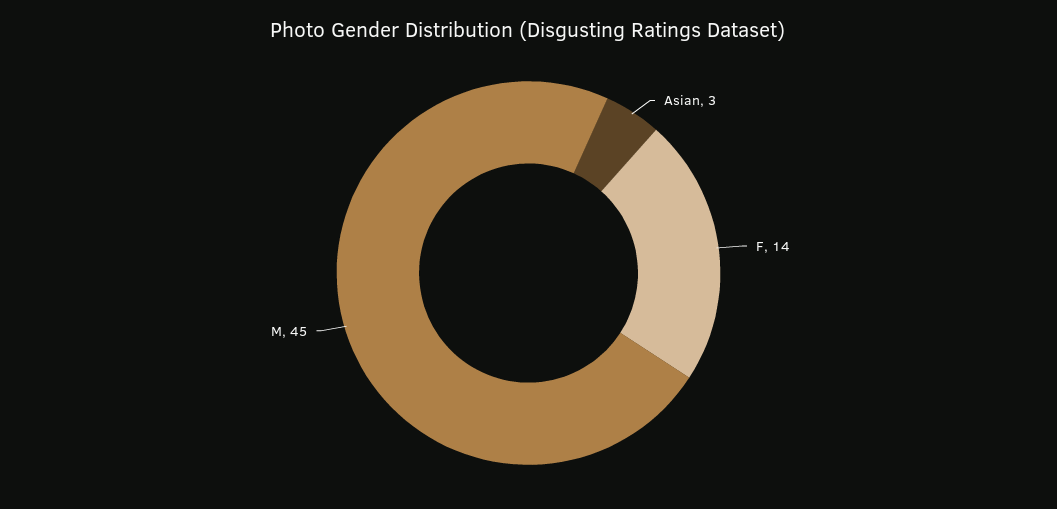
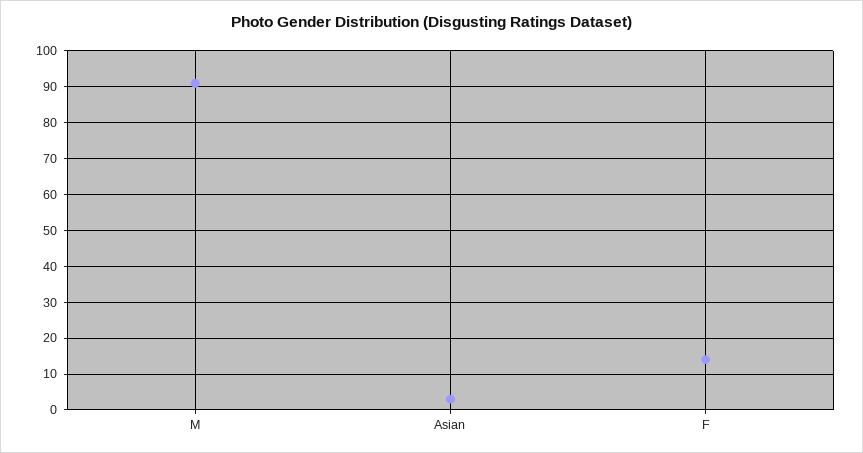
M: 45 -> 90

